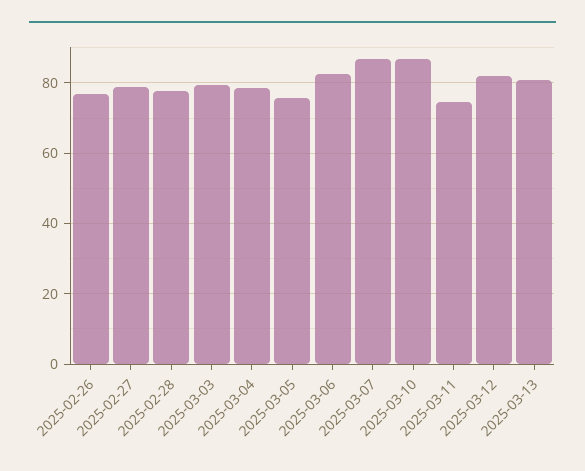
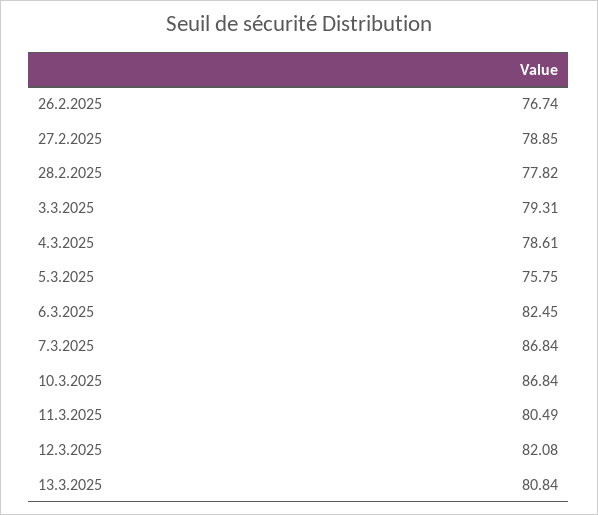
2025-03-11: 74 -> 80.49

